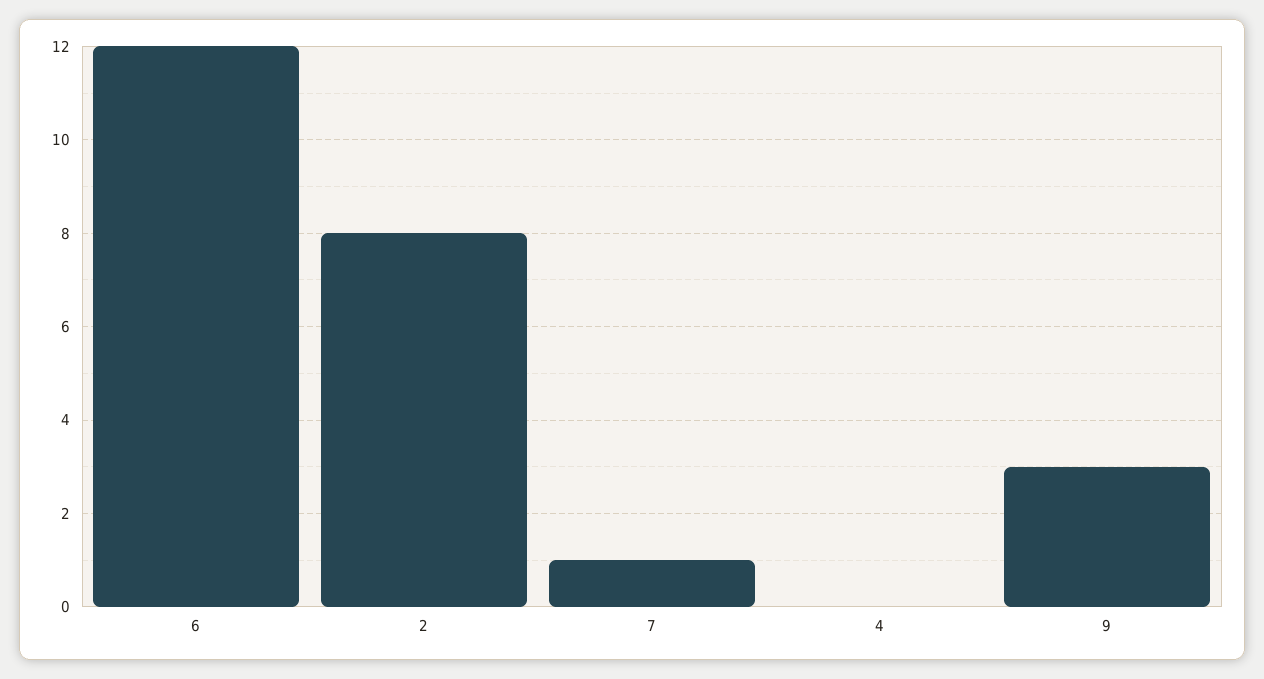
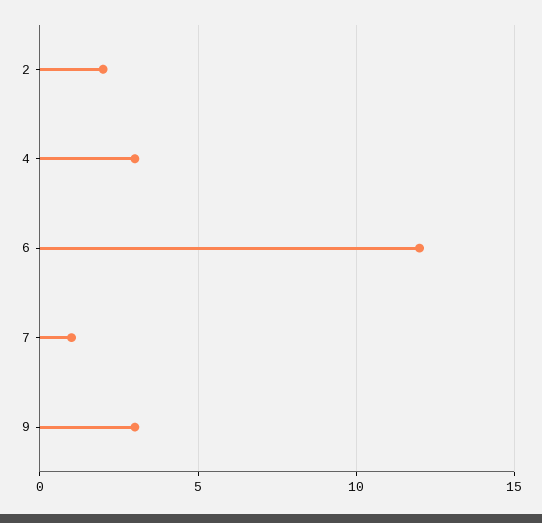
2: 8 -> 2
4: 0 -> 3

